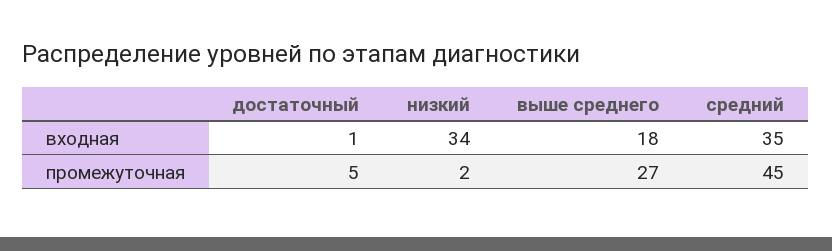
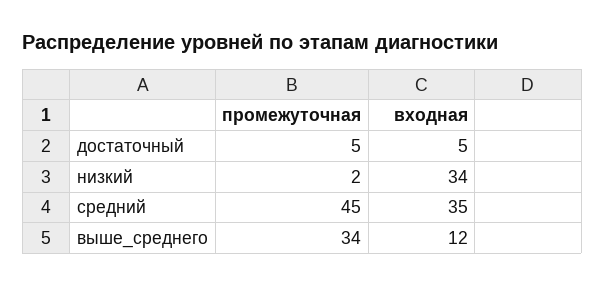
достаточный, входная: 1 -> 5
выше среднего, входная: 18 -> 12
выше среднего, промежуточная: 27 -> 34

